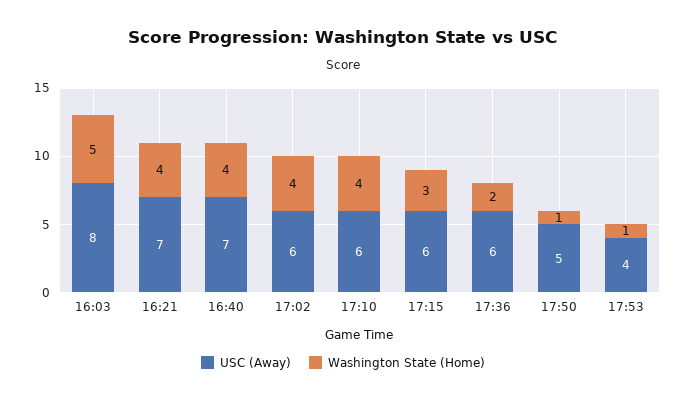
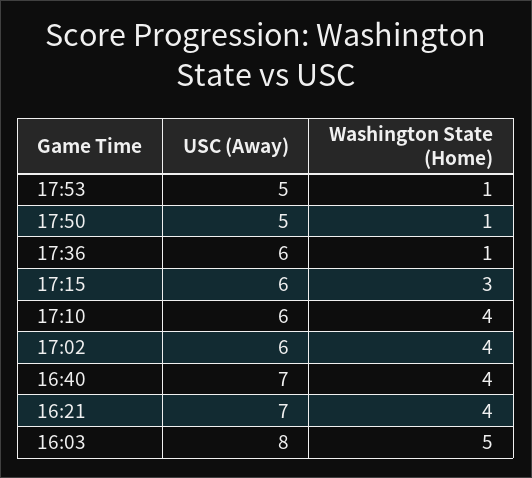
Washington State (Home), 17:36: 2 -> 1
USC (Away), 17:53: 4 -> 5

